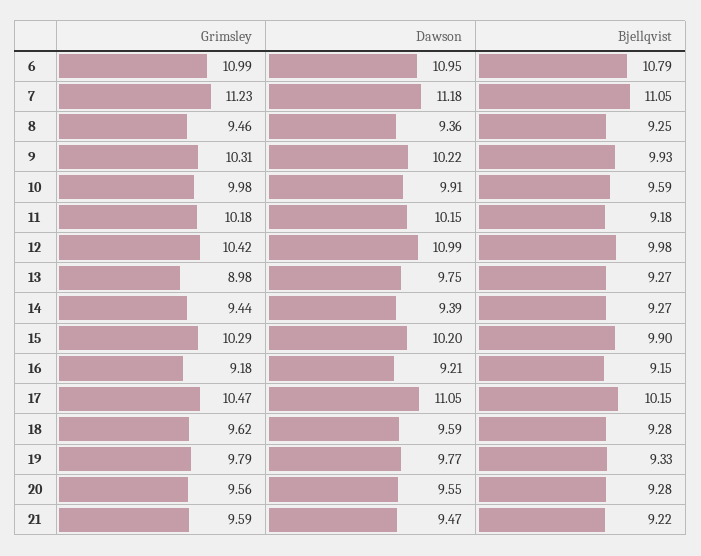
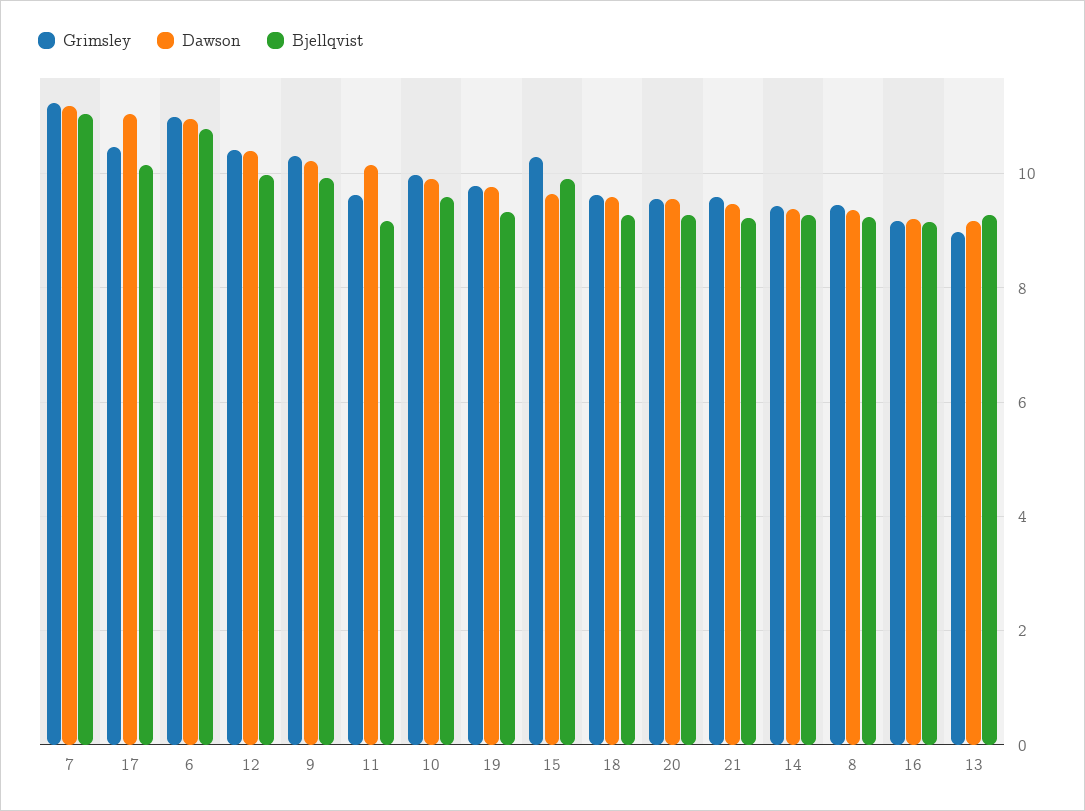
Grimsley, 11: 10.18 -> 9.6
Dawson, 12: 10.99 -> 10.4
Dawson, 13: 9.75 -> 9.2
Dawson, 15: 10.2 -> 9.6

